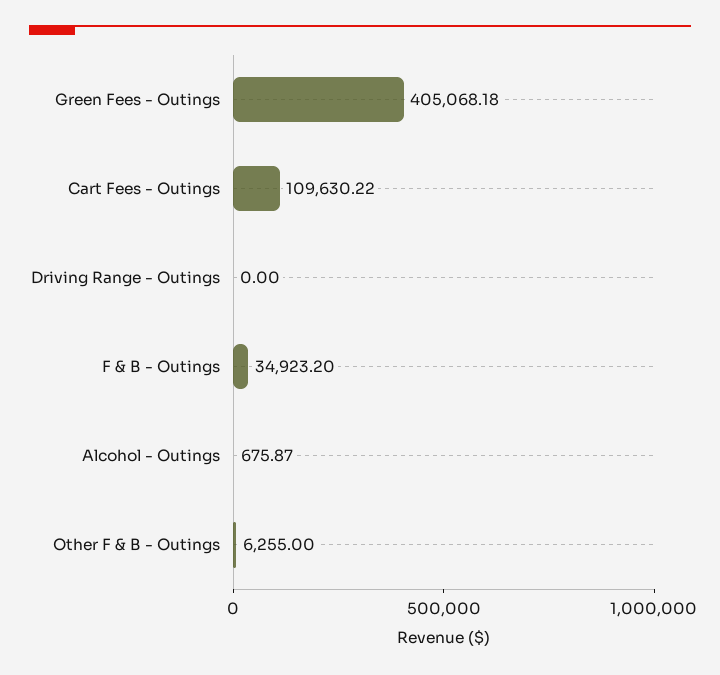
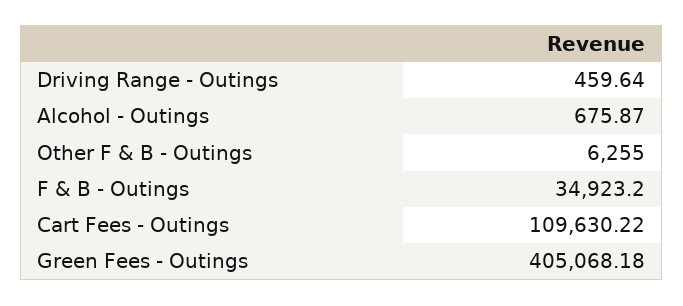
Driving Range - Outings: 0 -> 459.64

